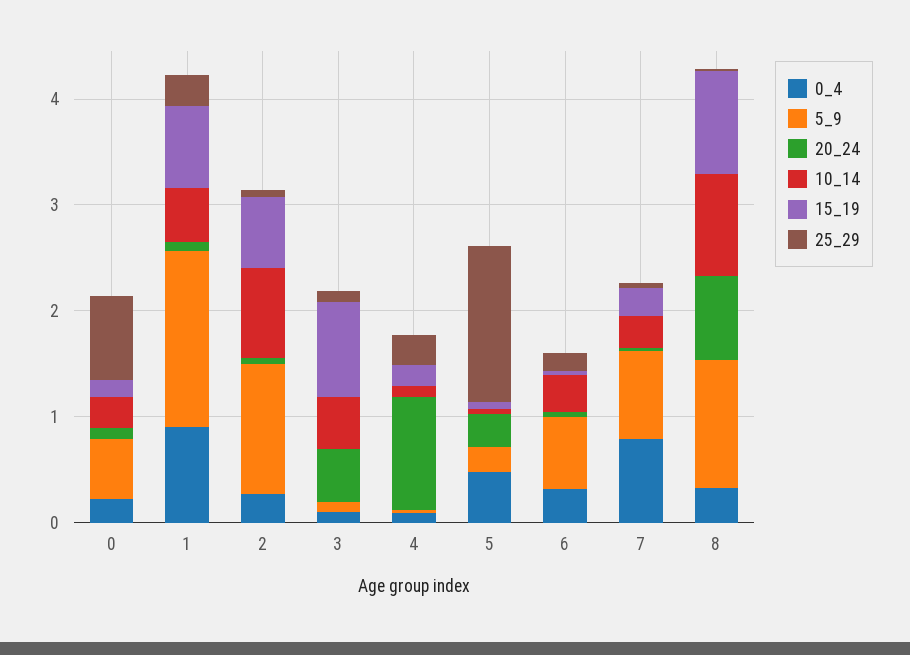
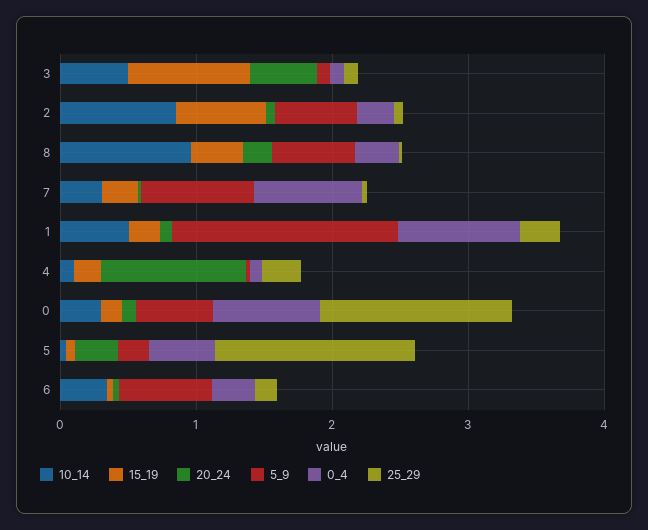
0_4, 0: 0.2 -> 0.8
25_29, 0: 0.8 -> 1.4
15_19, 1: 0.8 -> 0.2
5_9, 2: 1.2 -> 0.6
5_9, 8: 1.2 -> 0.6
20_24, 8: 0.8 -> 0.2
15_19, 8: 1 -> 0.4

